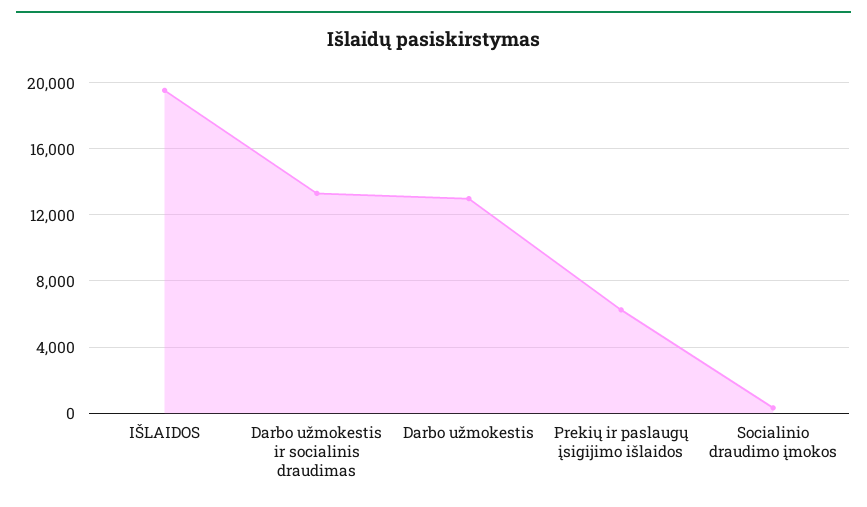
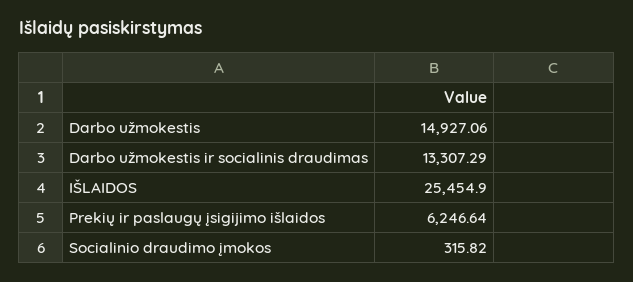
IŠLAIDOS: 19500 -> 25454.9
Darbo užmokestis: 13000 -> 14927.06

